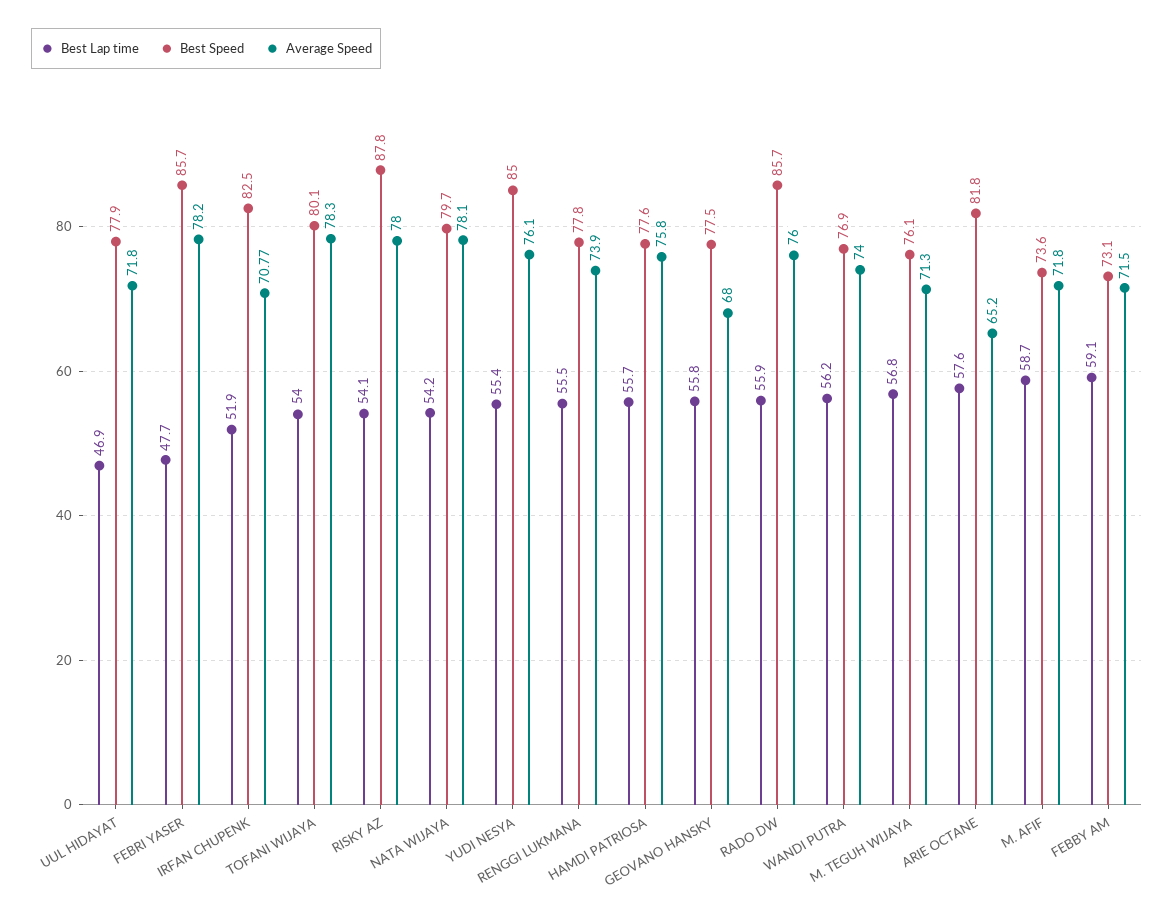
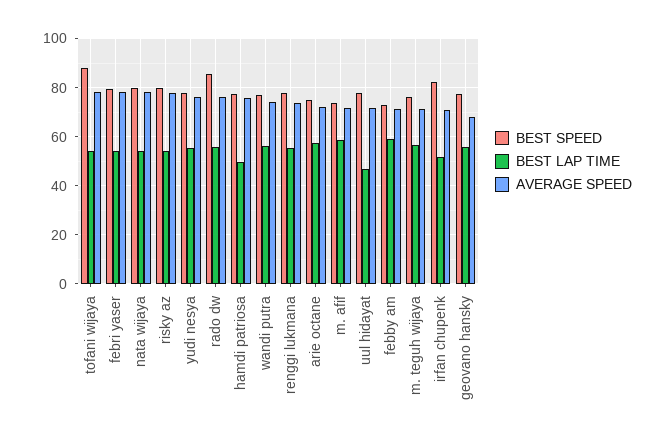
Best Lap time, FEBRI YASER: 47.7 -> 55
Best Speed, FEBRI YASER: 85.7 -> 80
Best Speed, TOFANI WIJAYA: 80.1 -> 87.5
Best Speed, RISKY AZ: 87.8 -> 80
Best Speed, YUDI NESYA: 85 -> 77.5
Best Lap time, HAMDI PATRIOSA: 55.7 -> 50
Best Speed, ARIE OCTANE: 81.8 -> 75
Average Speed, ARIE OCTANE: 65.2 -> 72.5

